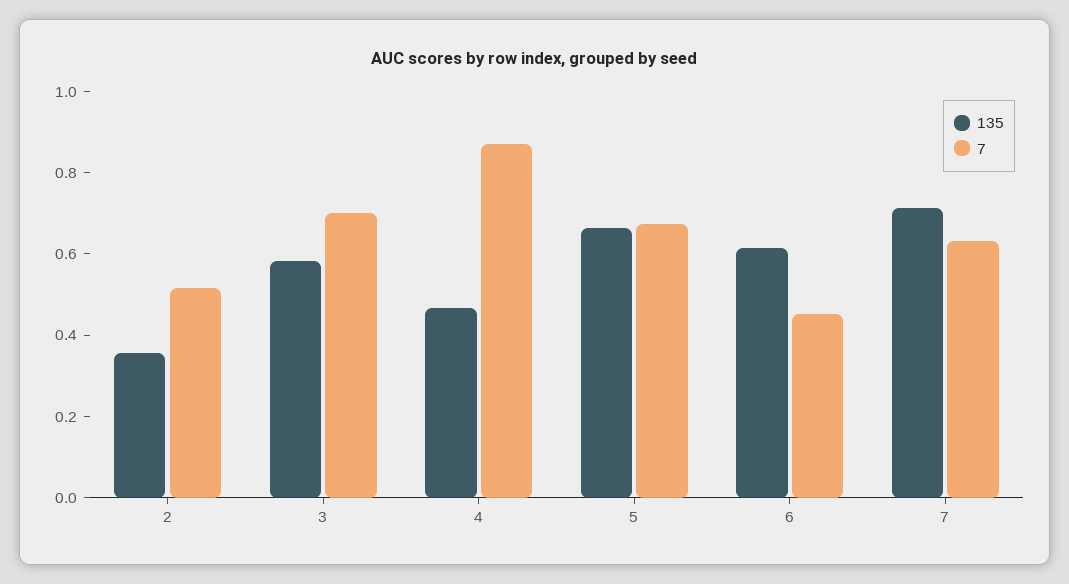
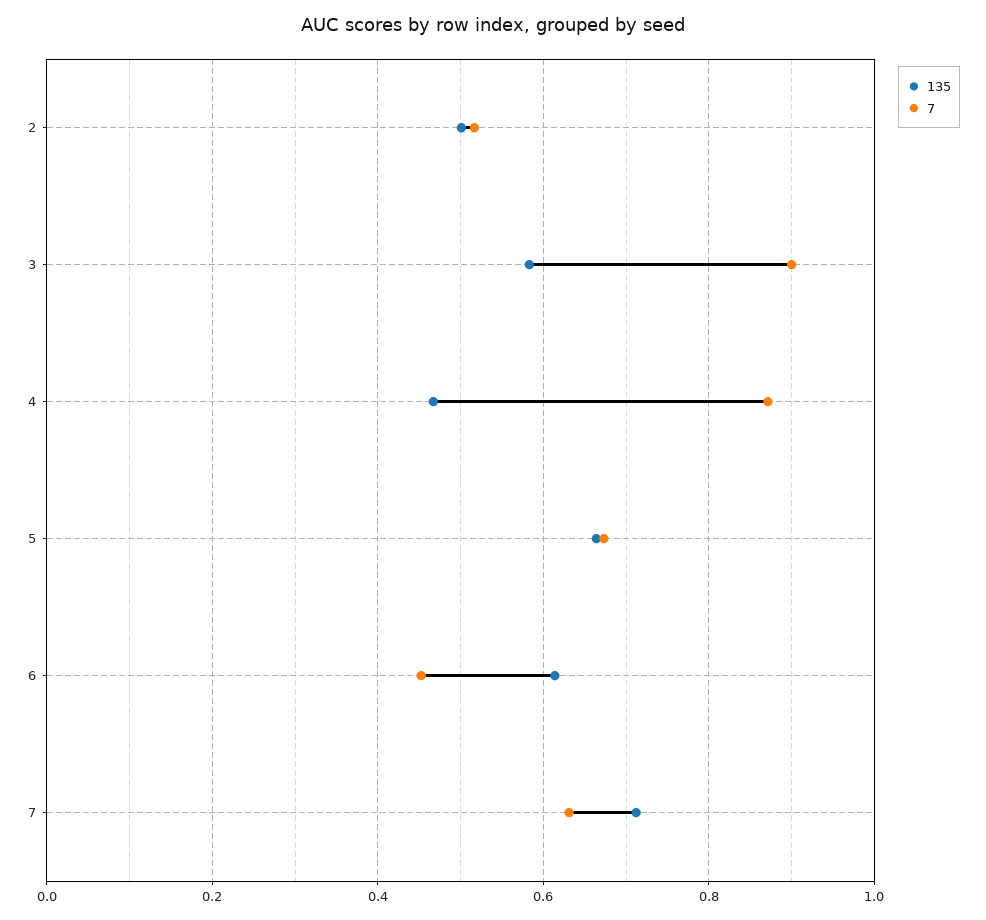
135, 2: 0.35 -> 0.5
7, 3: 0.7 -> 0.9

